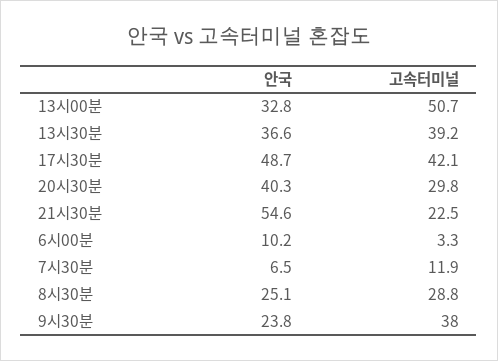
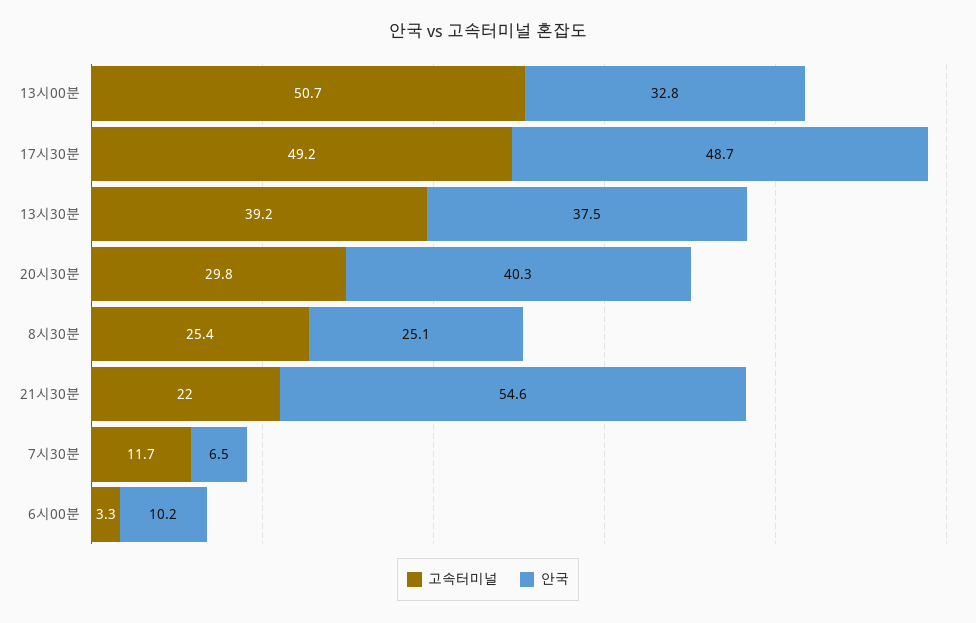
안국, 13시30분: 36.6 -> 37.5
고속터미널, 17시30분: 42.1 -> 49.2
고속터미널, 21시30분: 22.5 -> 22
고속터미널, 7시30분: 11.9 -> 11.7
고속터미널, 8시30분: 28.8 -> 25.4
안국, 9시30분: 23.8 -> none
고속터미널, 9시30분: 38 -> none

